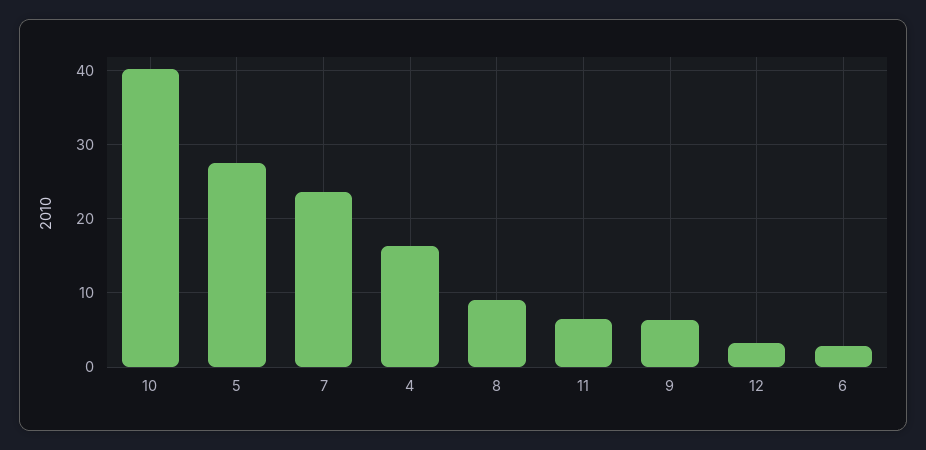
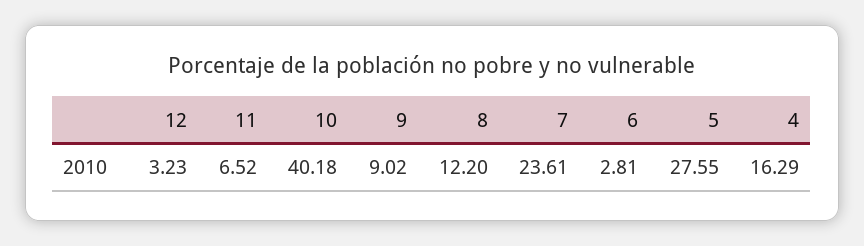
8: 9 -> 12.2
9: 6 -> 9.02

